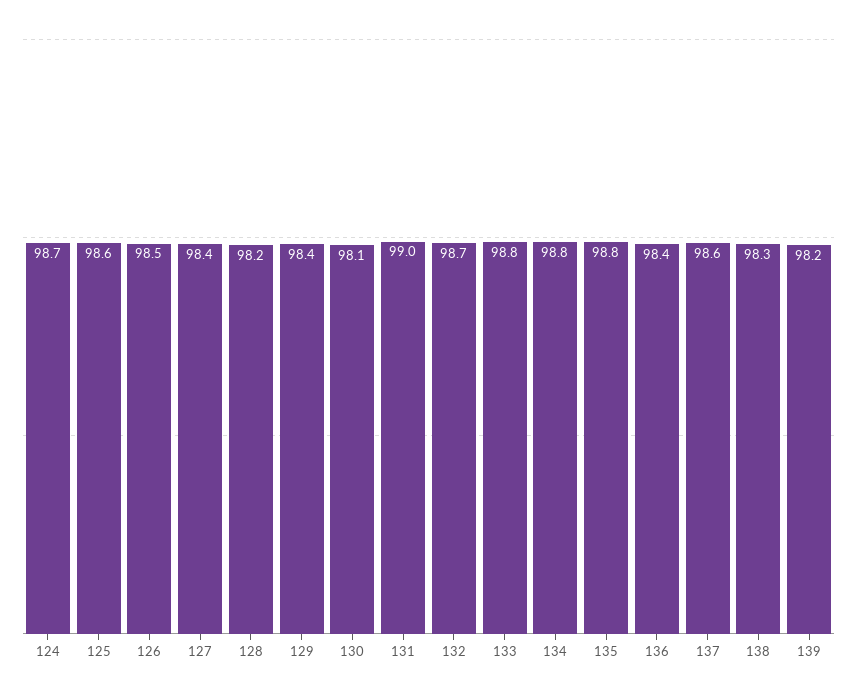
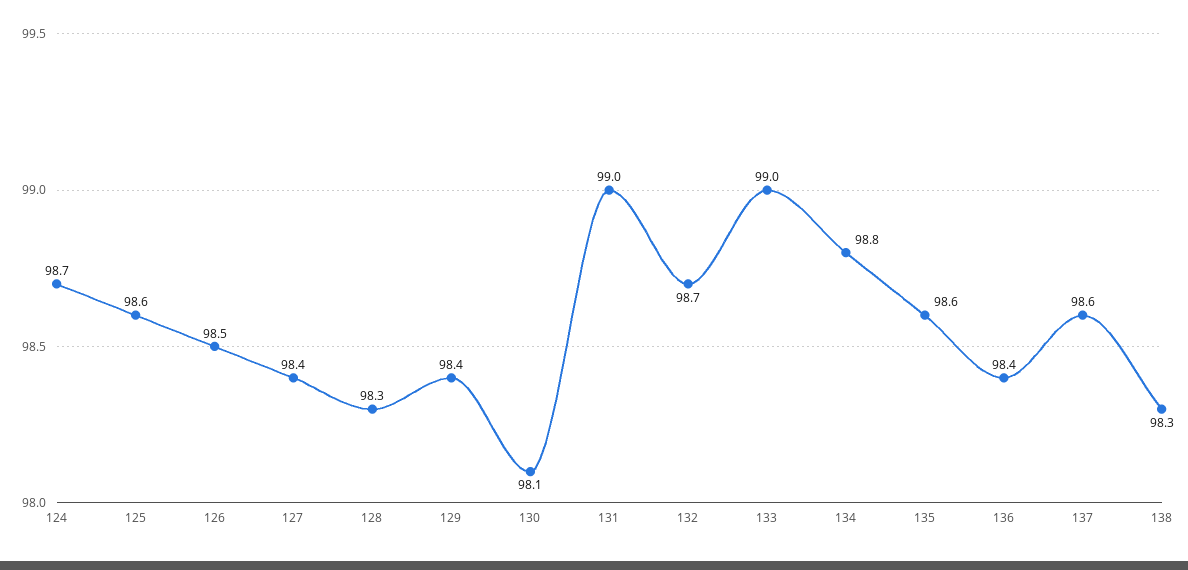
128: 98.2 -> 98.3
133: 98.8 -> 99
135: 98.8 -> 98.6
139: 98.2 -> none

